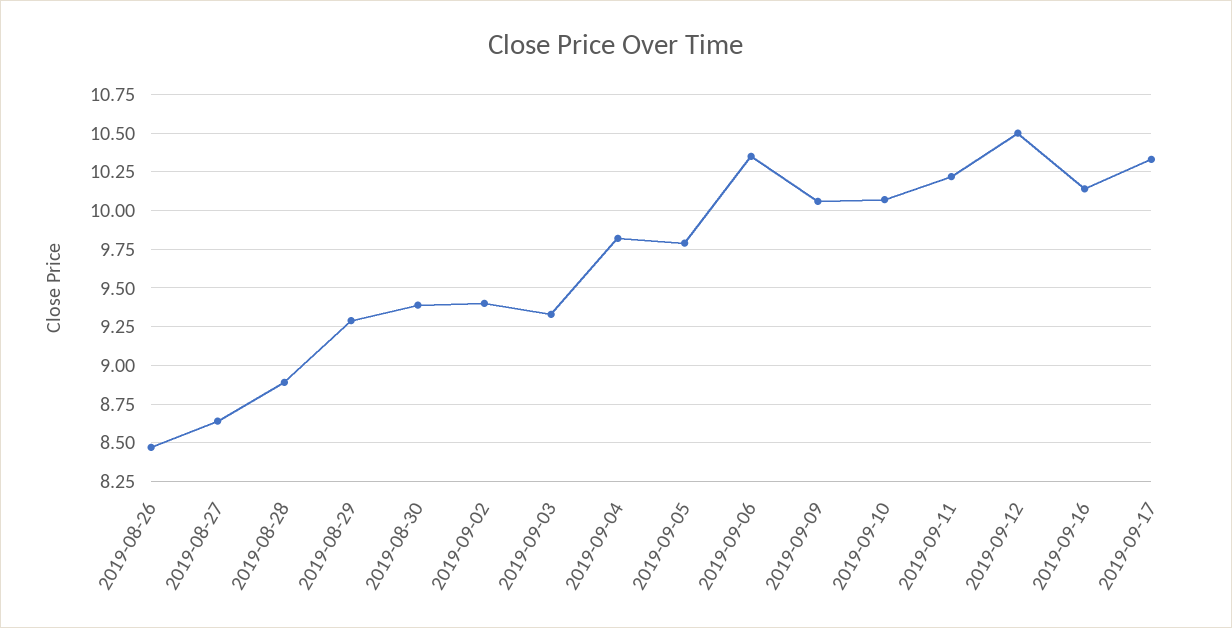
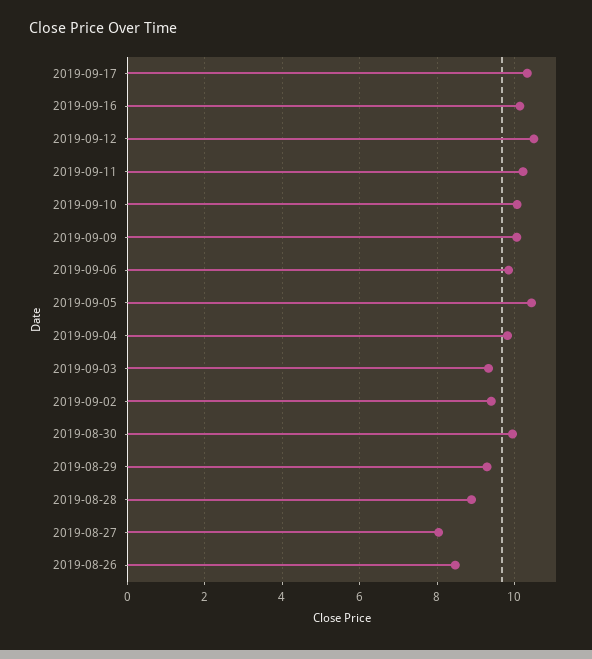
2019-08-27: 8.65 -> 8
2019-08-30: 9.4 -> 10
2019-09-05: 9.8 -> 10.4
2019-09-06: 10.35 -> 9.8

